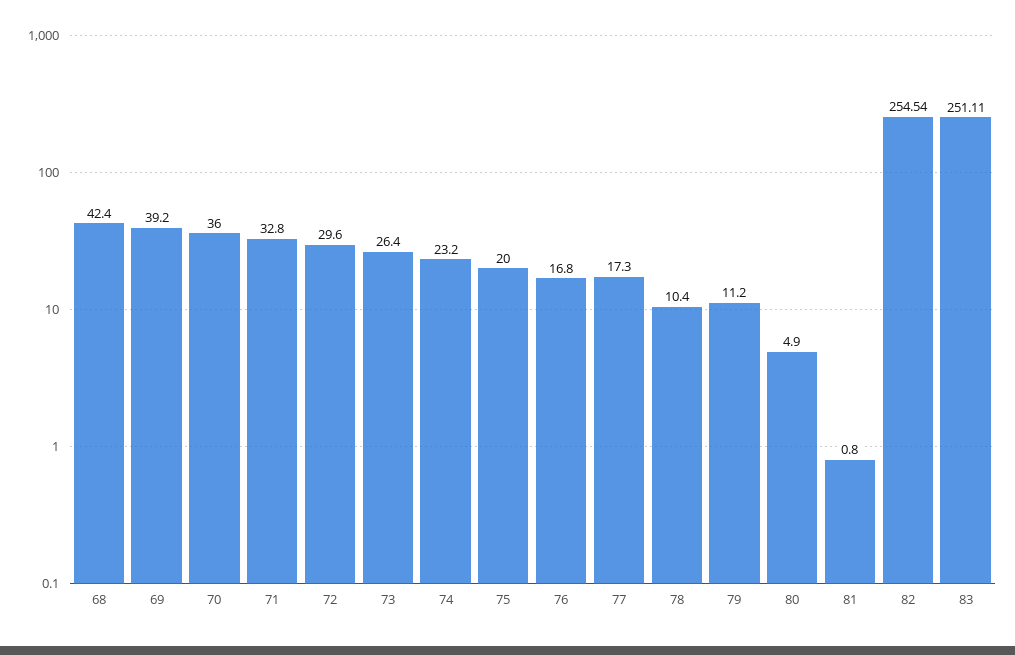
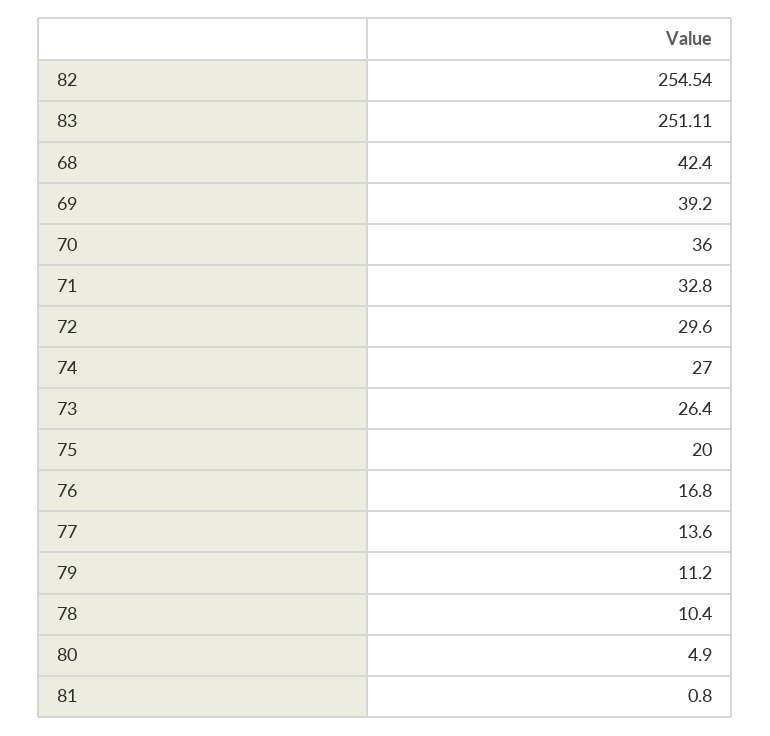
74: 23.2 -> 27
77: 17.3 -> 13.6

